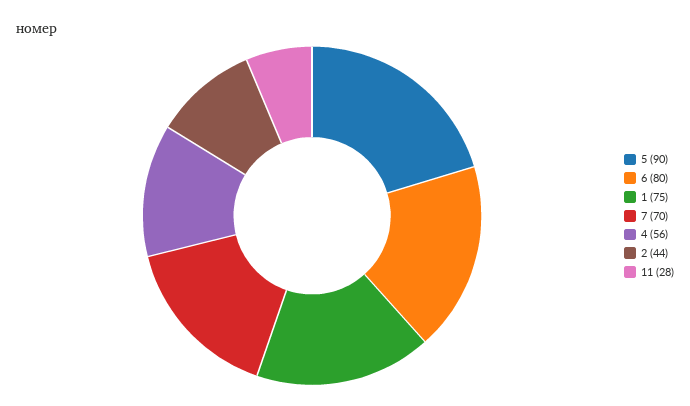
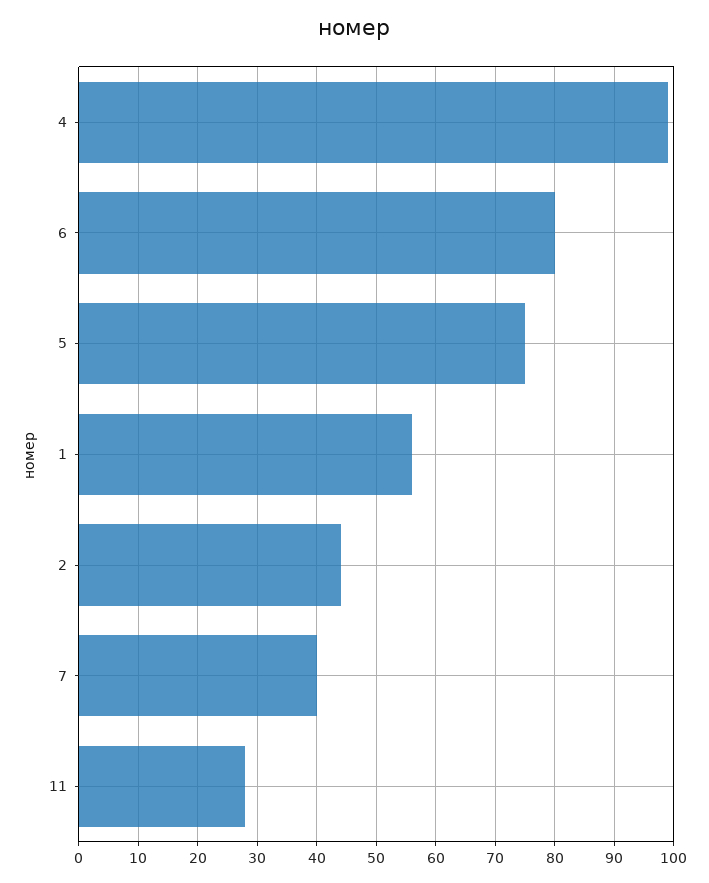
5: 90 -> 75
1: 75 -> 55
7: 70 -> 40
4: 56 -> 100

